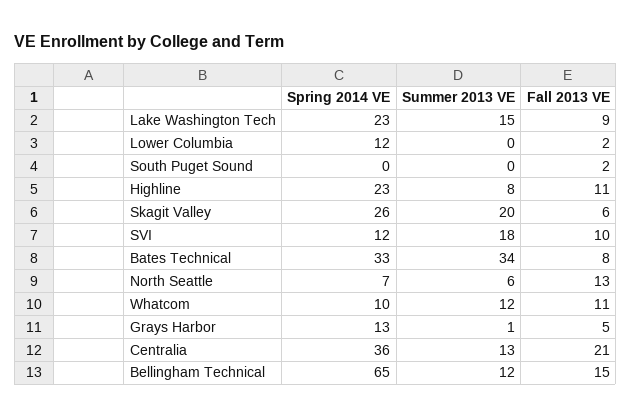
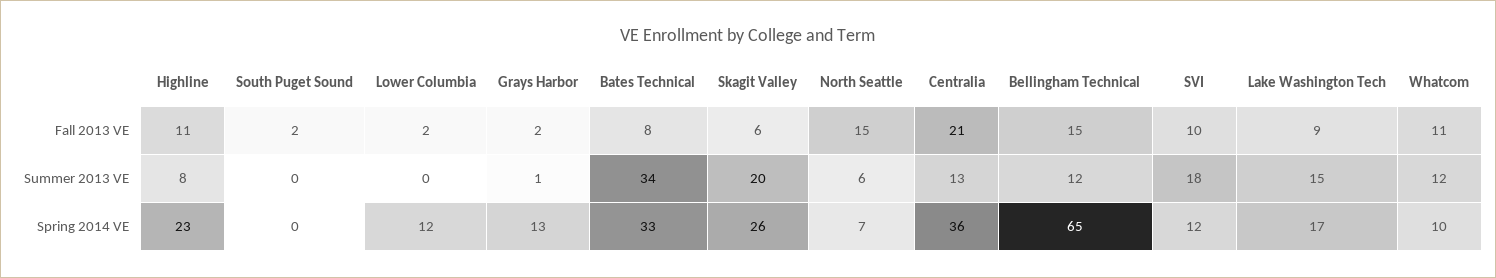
Spring 2014 VE, Lake Washington Tech: 23 -> 17
Fall 2013 VE, North Seattle: 13 -> 15
Fall 2013 VE, Grays Harbor: 5 -> 2

